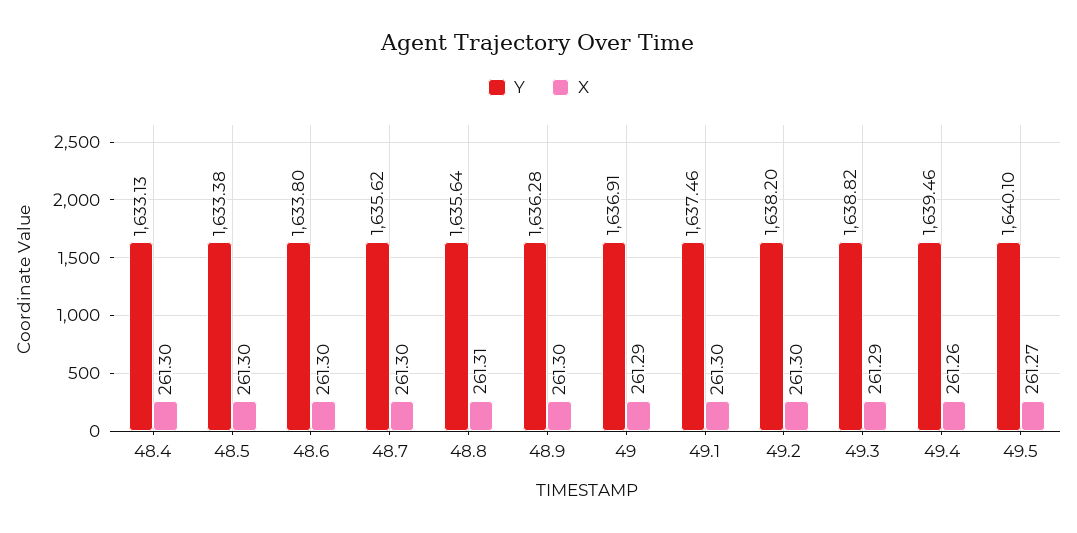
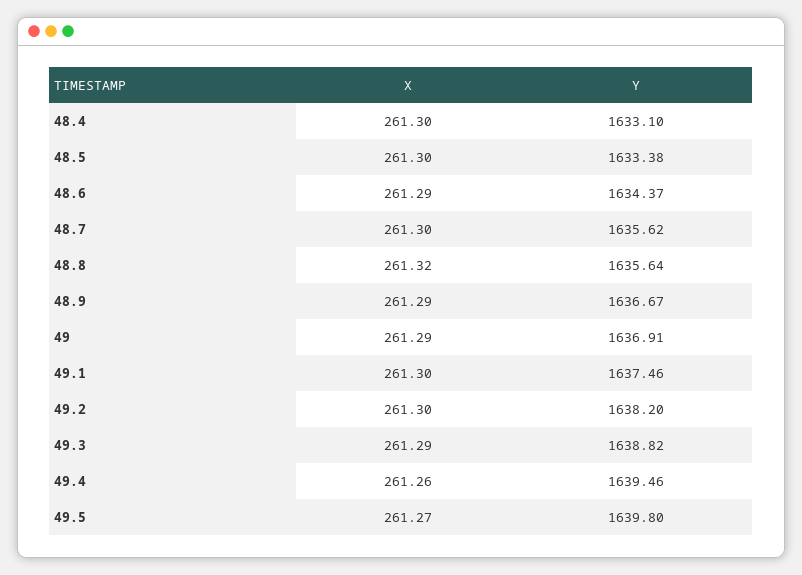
Y, 48.4: 1633.13 -> 1633.1
Y, 48.6: 1633.8 -> 1634.37
X, 48.6: 261.3 -> 261.29
X, 48.8: 261.31 -> 261.32
Y, 48.9: 1636.28 -> 1636.67
X, 48.9: 261.3 -> 261.29
Y, 49.5: 1640.1 -> 1639.8

